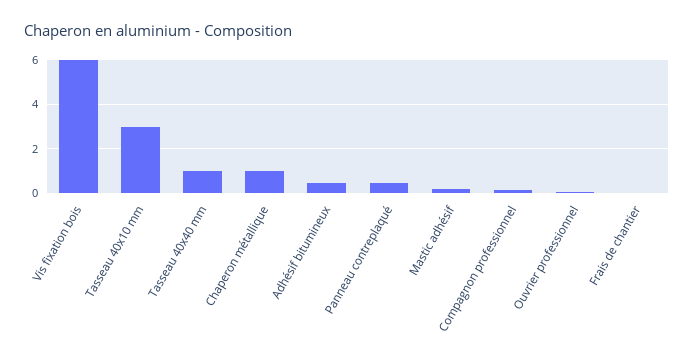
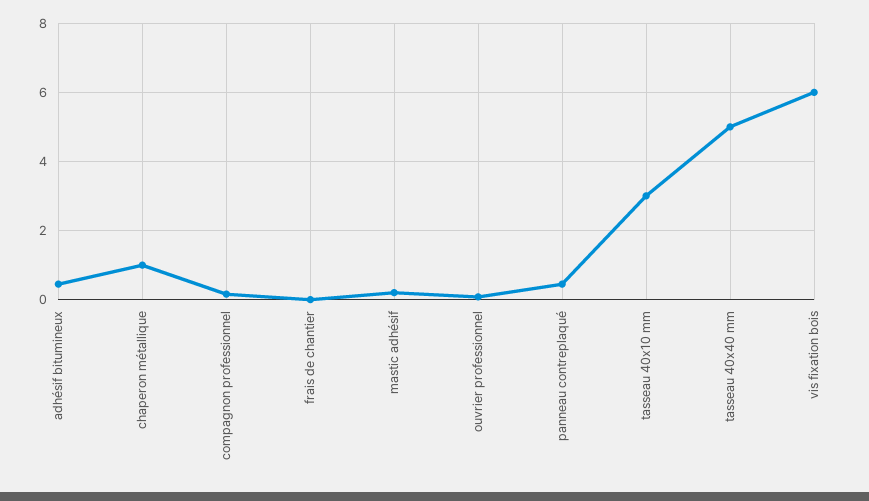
Tasseau 40x40 mm: 1 -> 5

